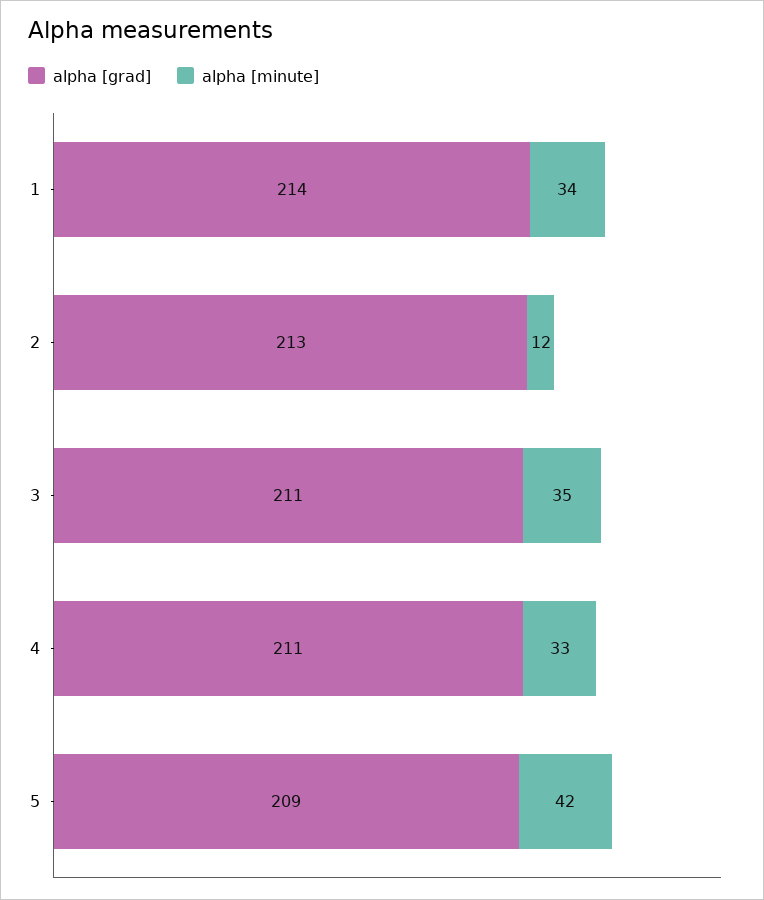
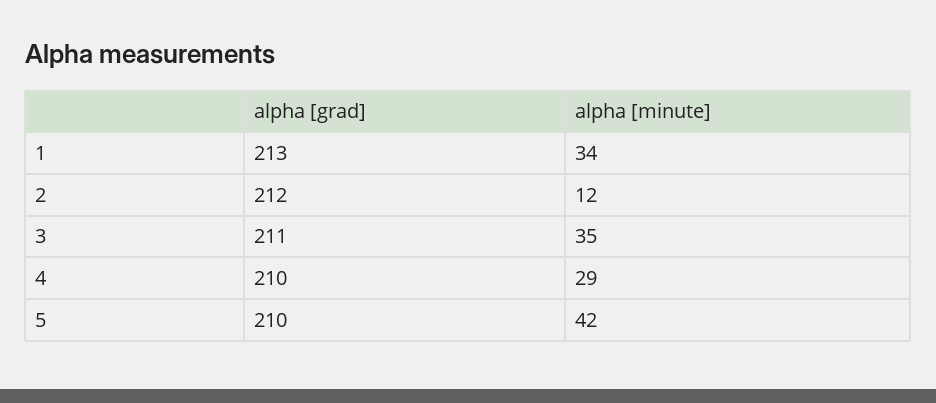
alpha [grad], 1: 214 -> 213
alpha [grad], 2: 213 -> 212
alpha [grad], 4: 211 -> 210
alpha [minute], 4: 33 -> 29
alpha [grad], 5: 209 -> 210

